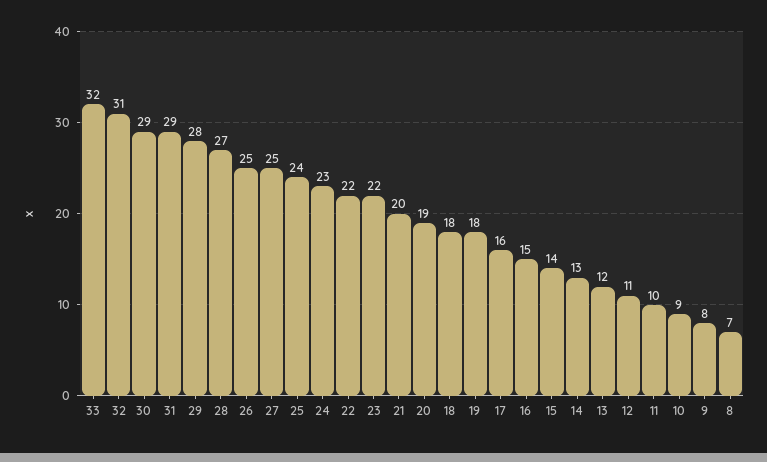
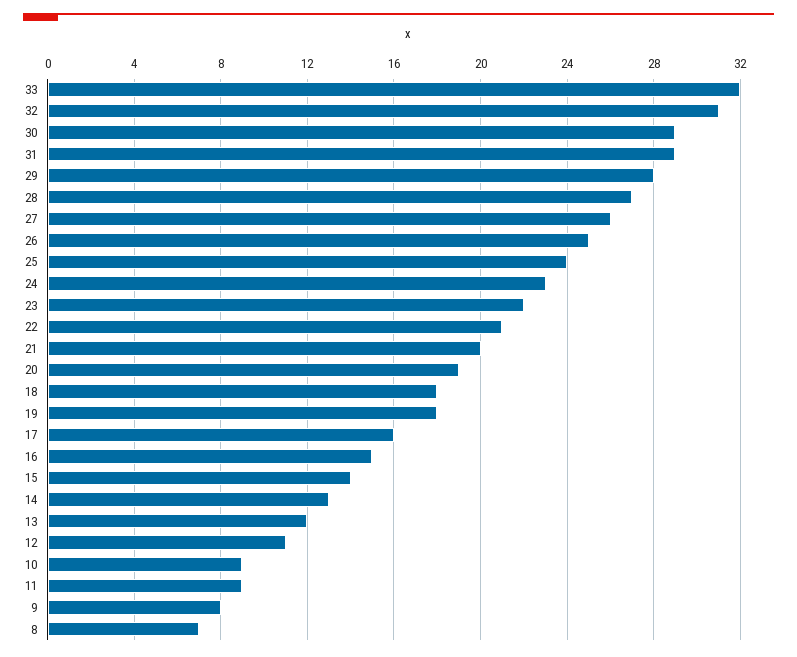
27: 25 -> 26
22: 22 -> 21
11: 10 -> 9

